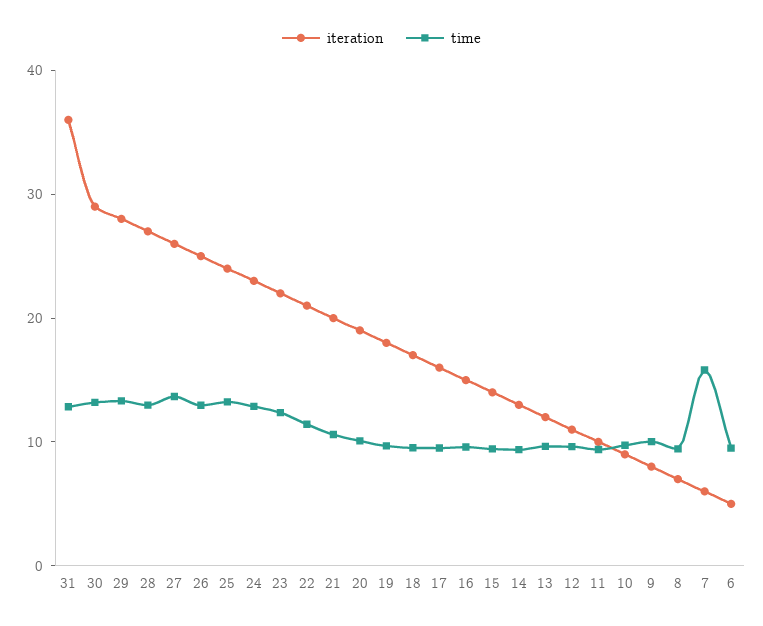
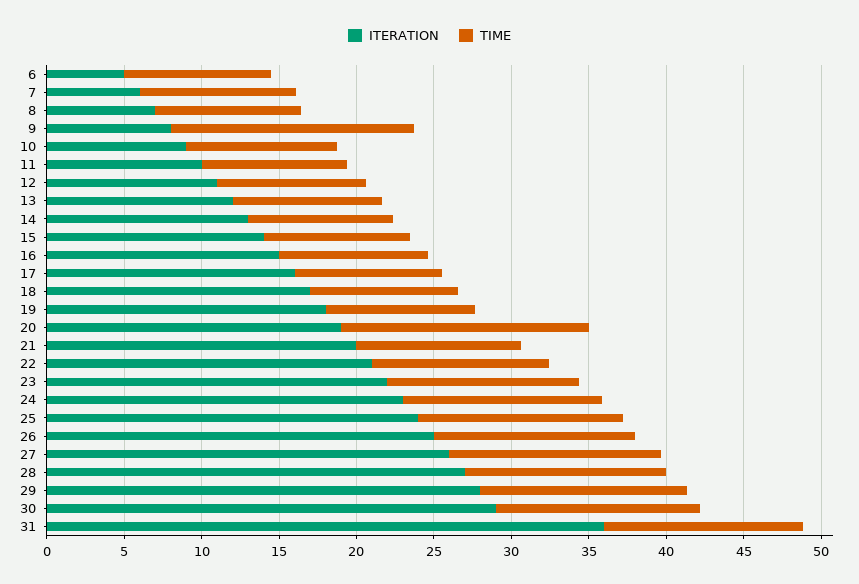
time, 20: 10 -> 16
time, 9: 10 -> 16
time, 7: 16 -> 10

